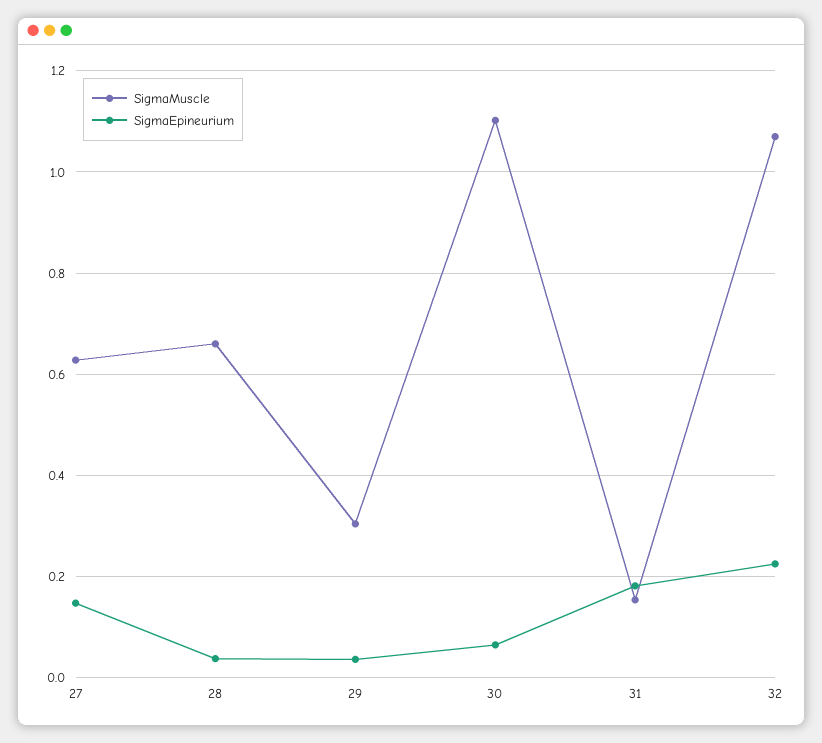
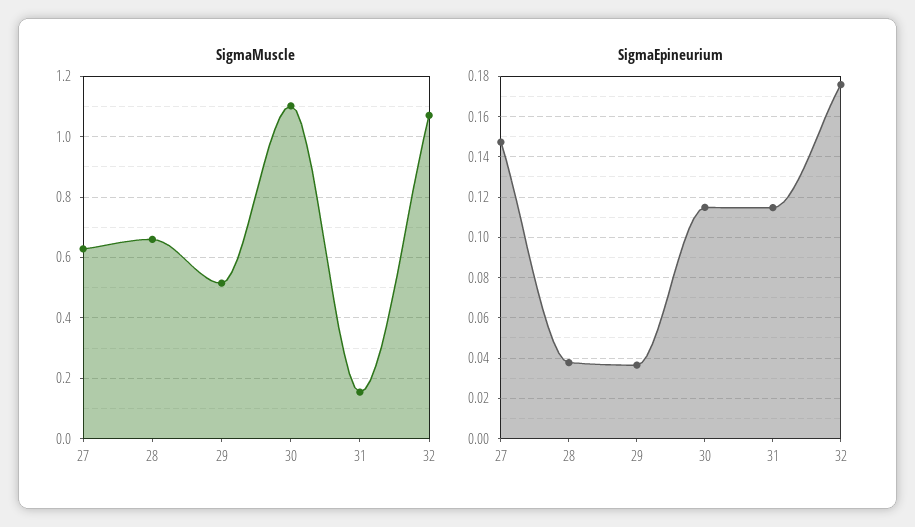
SigmaMuscle, 29: 0.3 -> 0.52
SigmaEpineurium, 30: 0.06 -> 0.115
SigmaEpineurium, 31: 0.18 -> 0.115
SigmaEpineurium, 32: 0.22 -> 0.175

